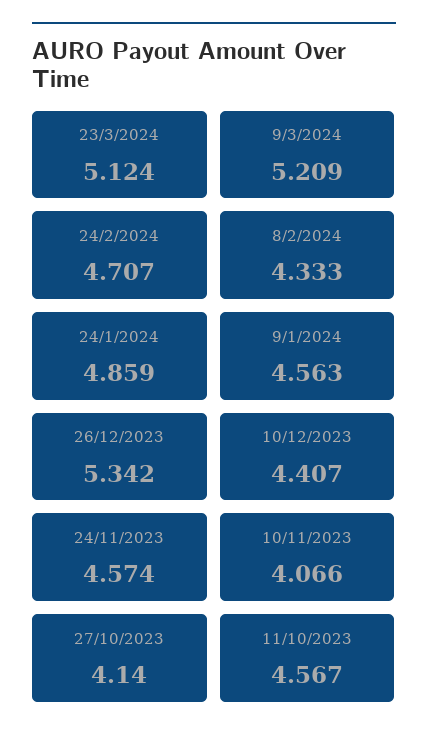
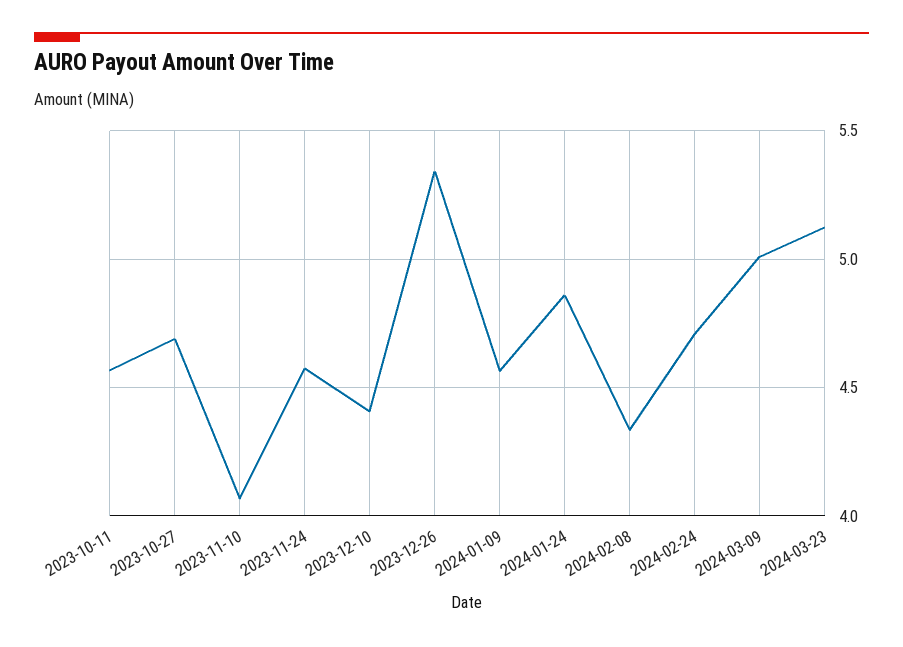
9/3/2024: 5.209 -> 5
27/10/2023: 4.14 -> 4.7

